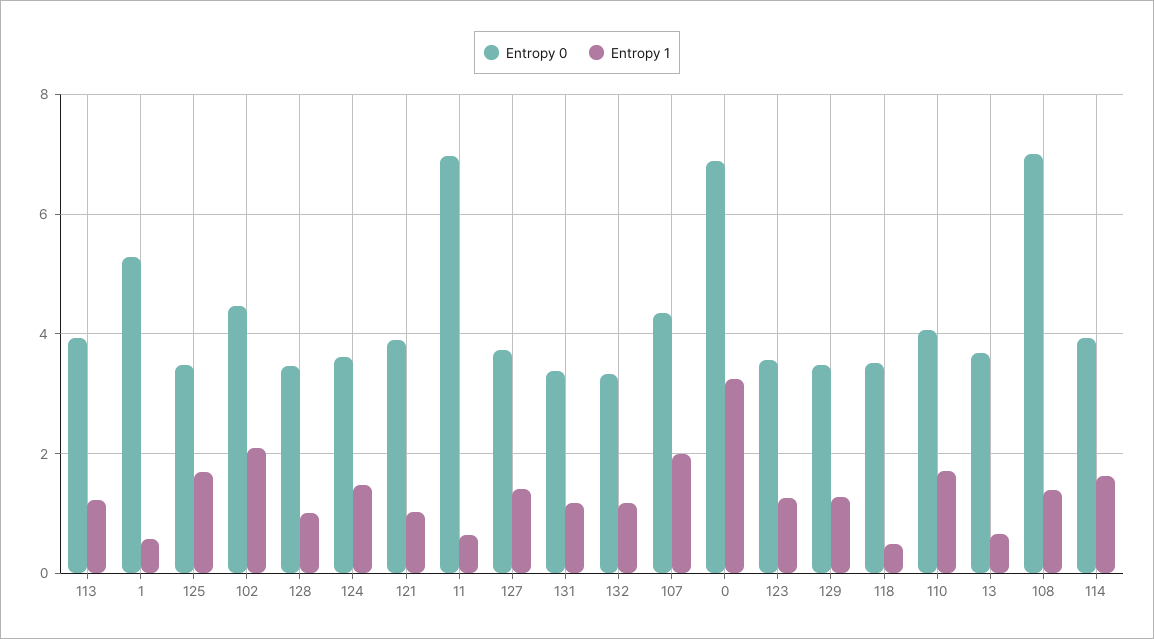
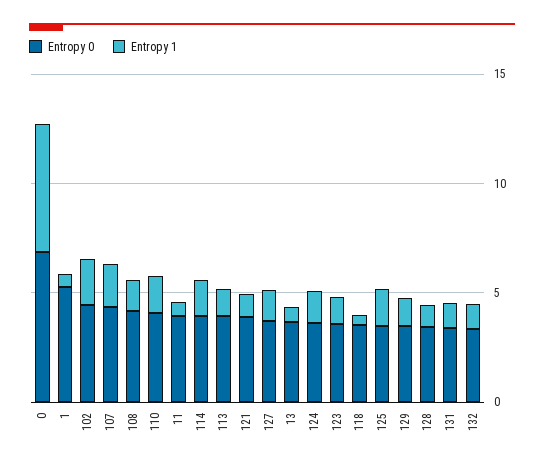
Entropy 0, 11: 7 -> 4
Entropy 1, 0: 3.2 -> 6
Entropy 0, 108: 7 -> 4

